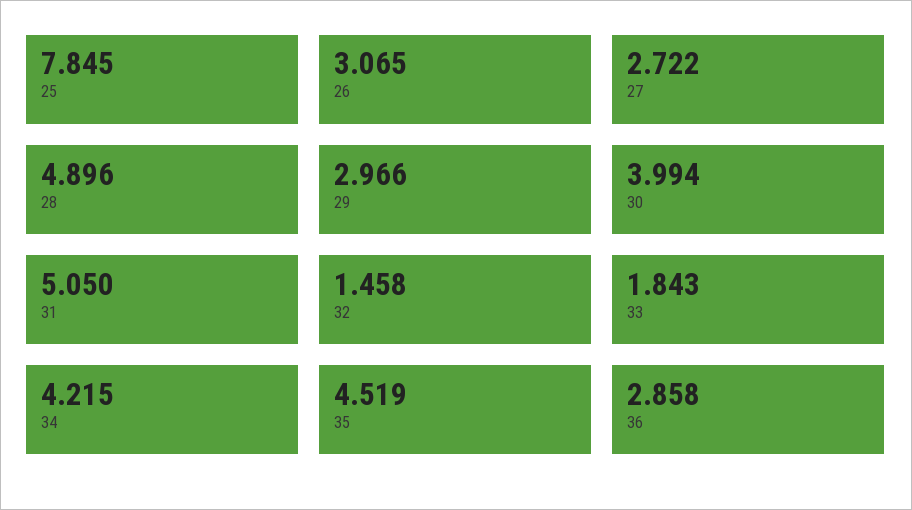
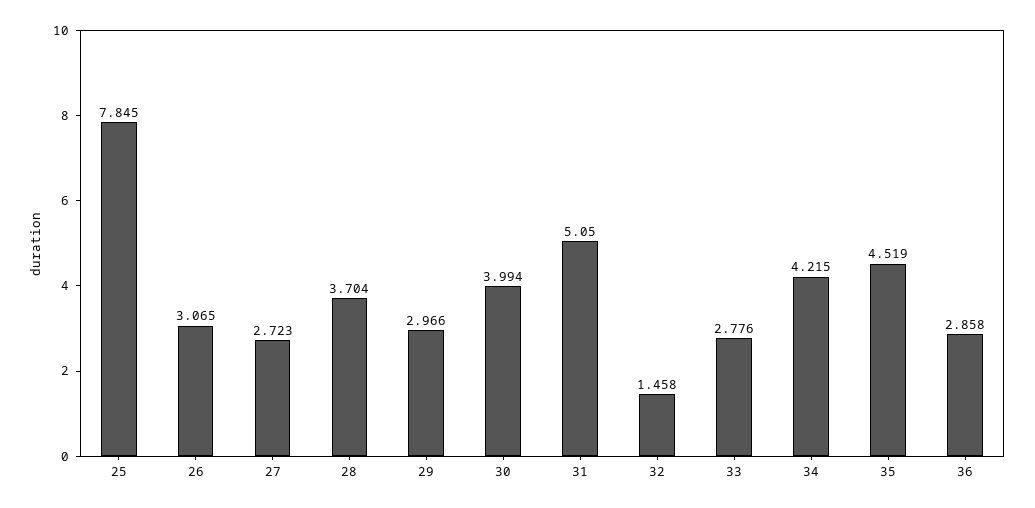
27: 2.722 -> 2.723
28: 4.896 -> 3.704
33: 1.843 -> 2.776

